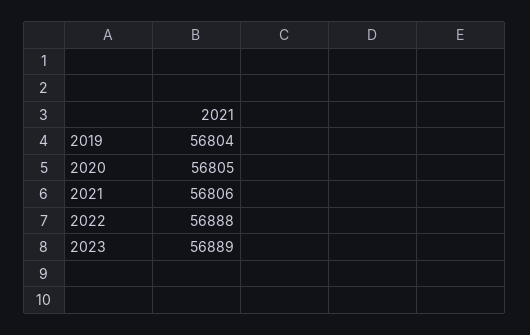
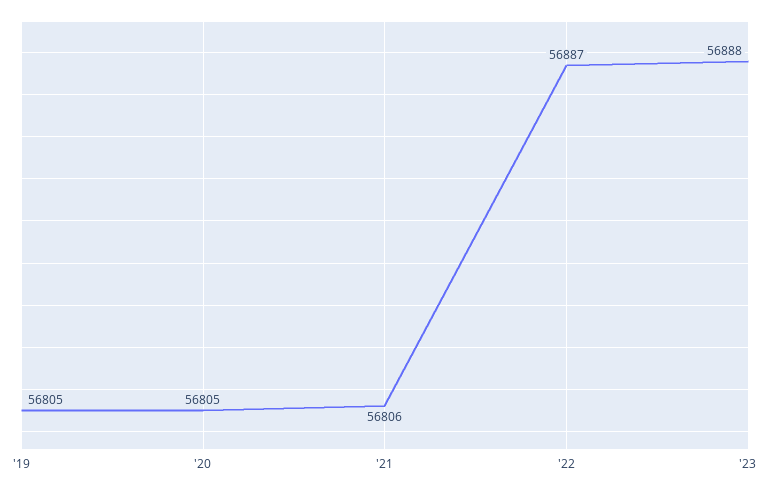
2019: 56804 -> 56805
2022: 56888 -> 56887
2023: 56889 -> 56888

